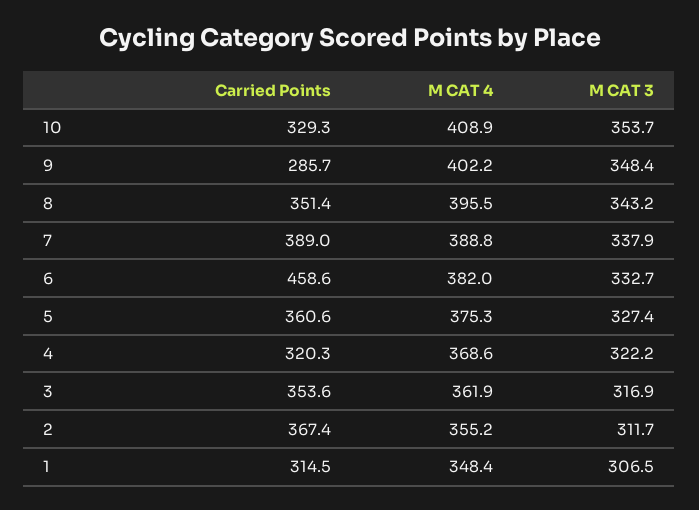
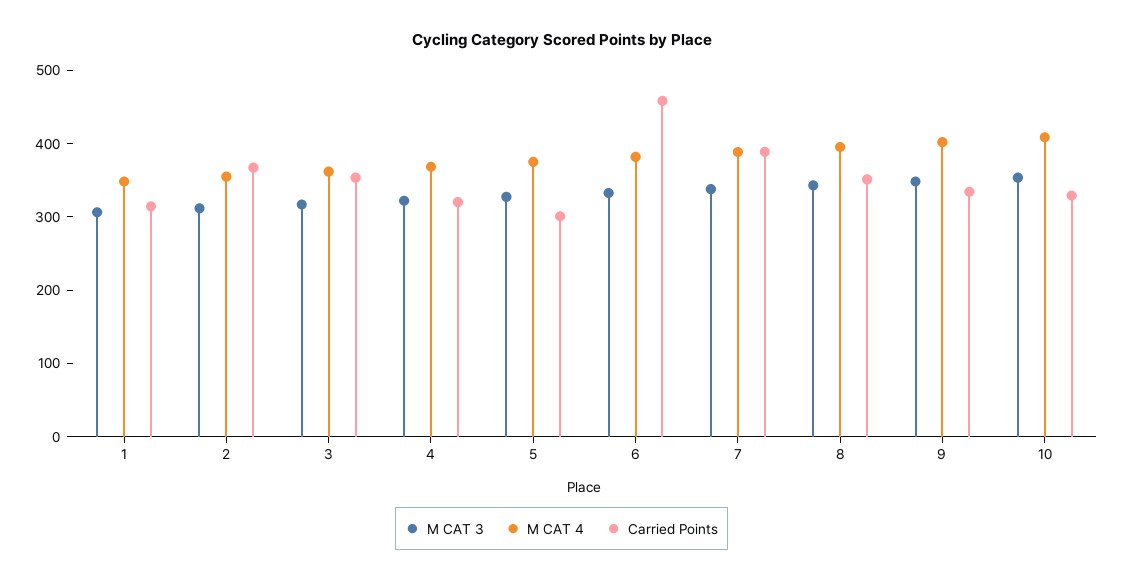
Carried Points, 9: 285.7 -> 340
Carried Points, 5: 360.6 -> 300

